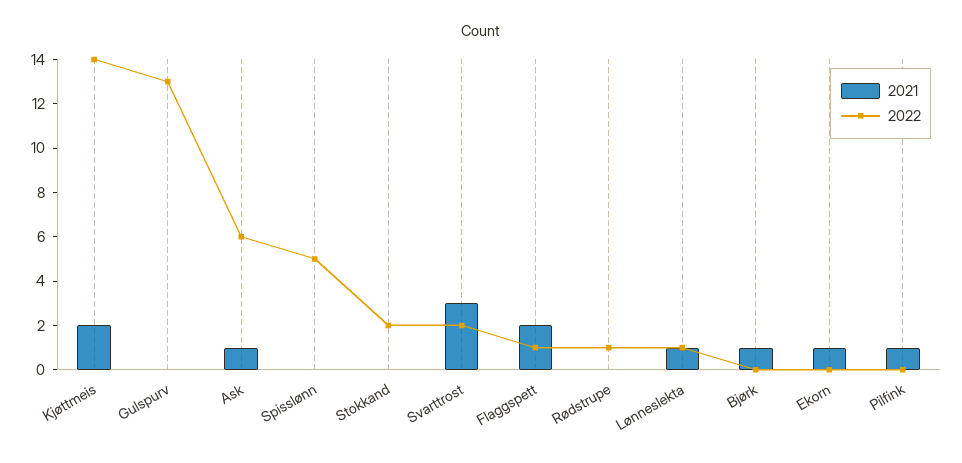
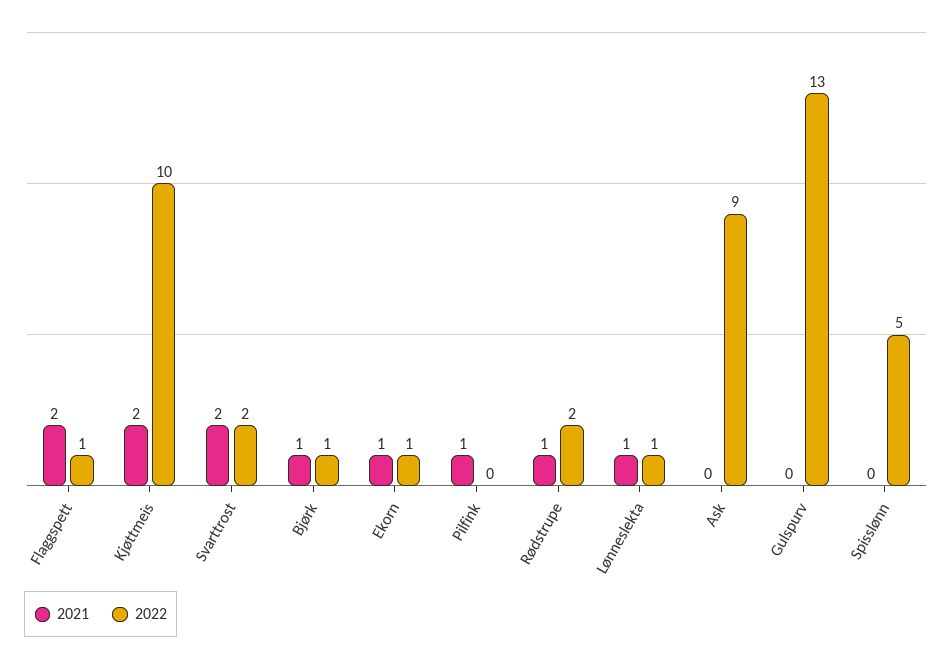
2022, Kjøttmeis: 14 -> 10
2021, Ask: 1 -> 0
2022, Ask: 6 -> 9
2021, Stokkand: 0 -> none
2022, Stokkand: 2 -> none
2021, Svarttrost: 3 -> 2
2021, Rødstrupe: 0 -> 1
2022, Rødstrupe: 1 -> 2
2022, Bjørk: 0 -> 1
2022, Ekorn: 0 -> 1

